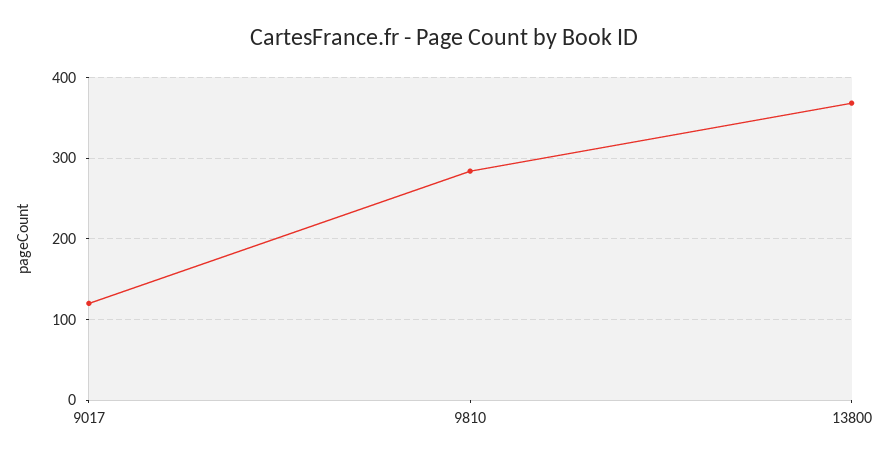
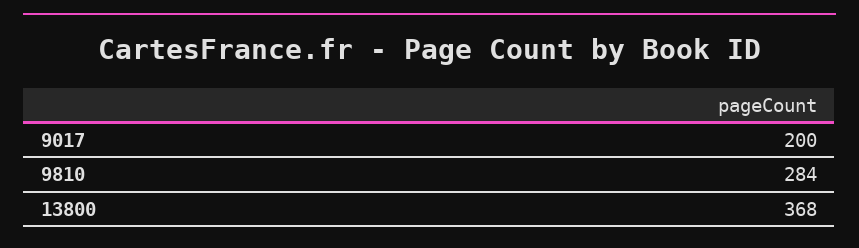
9017: 120 -> 200

